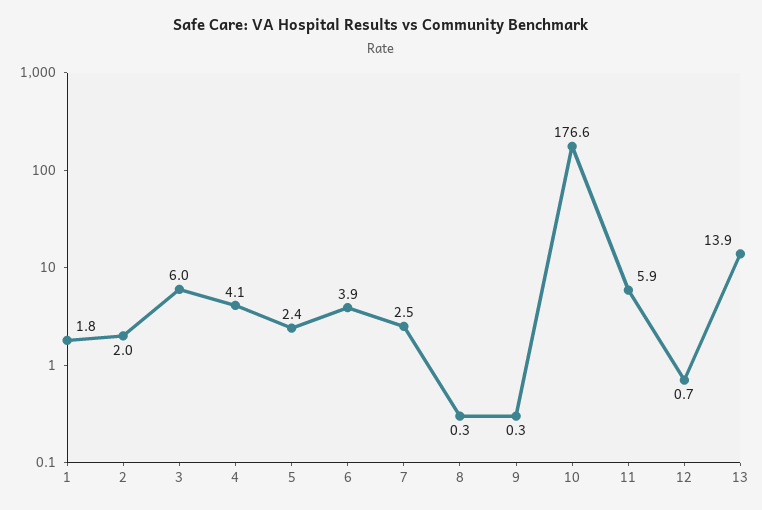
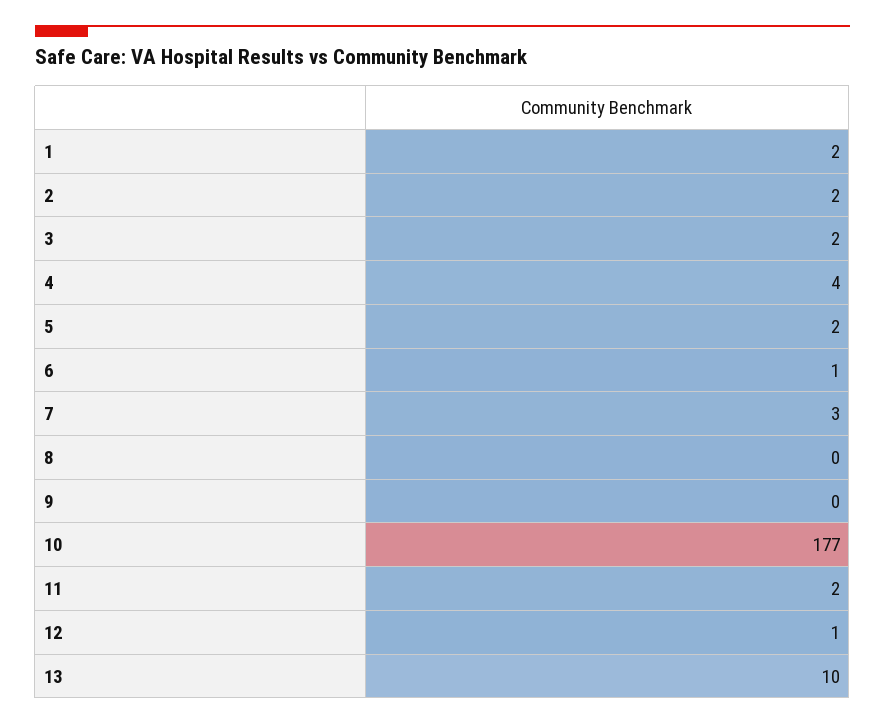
3: 6 -> 2
6: 3.9 -> 1
11: 5.9 -> 2
13: 13.9 -> 10

